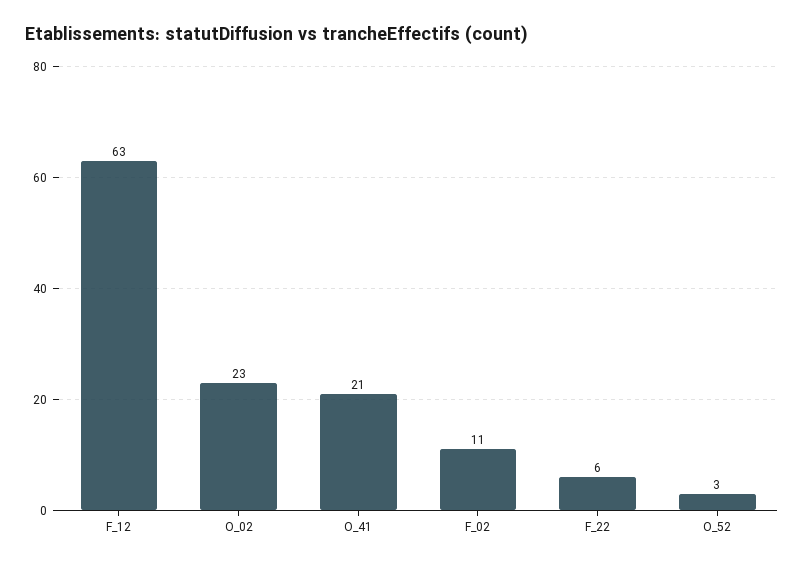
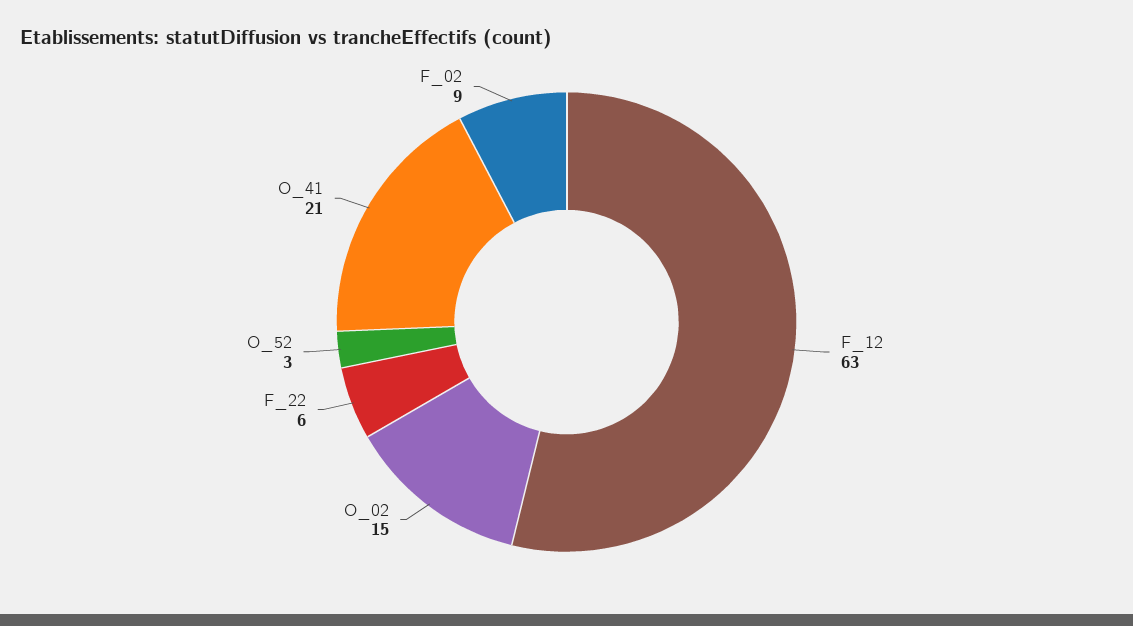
O_02: 23 -> 15
F_02: 11 -> 9

